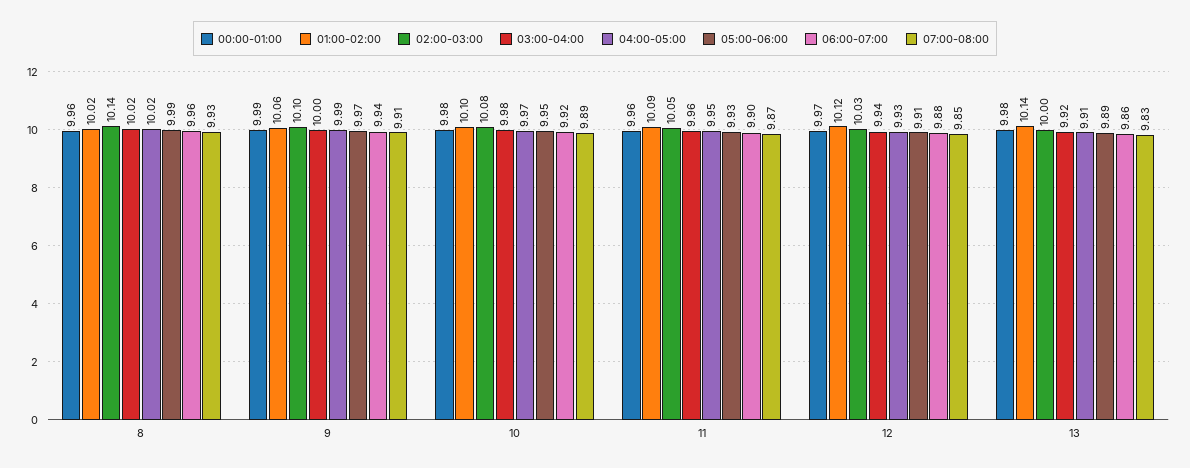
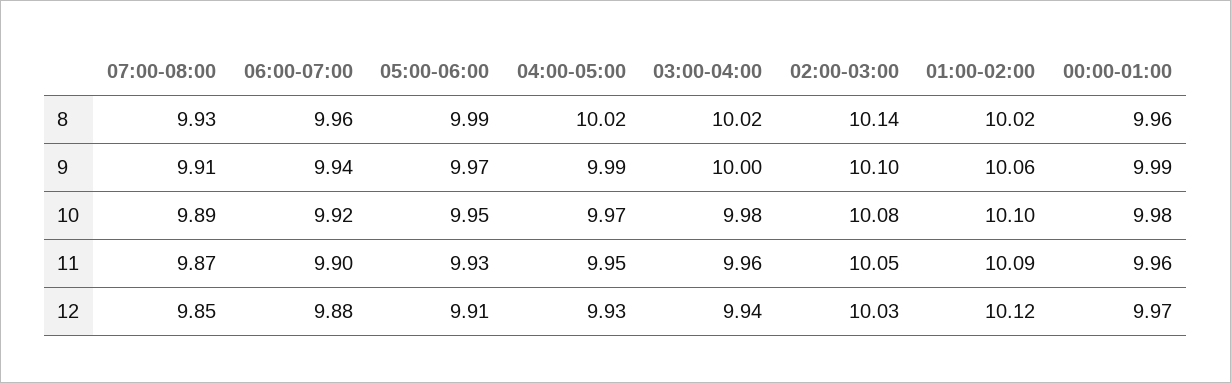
00:00-01:00, 13: 9.98 -> none
01:00-02:00, 13: 10.14 -> none
02:00-03:00, 13: 10 -> none
03:00-04:00, 13: 9.92 -> none
04:00-05:00, 13: 9.91 -> none
05:00-06:00, 13: 9.89 -> none
06:00-07:00, 13: 9.86 -> none
07:00-08:00, 13: 9.83 -> none

